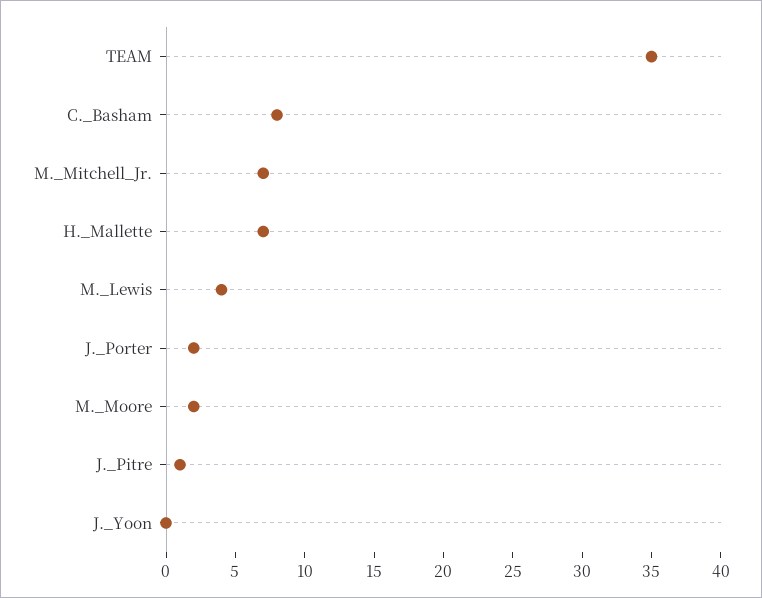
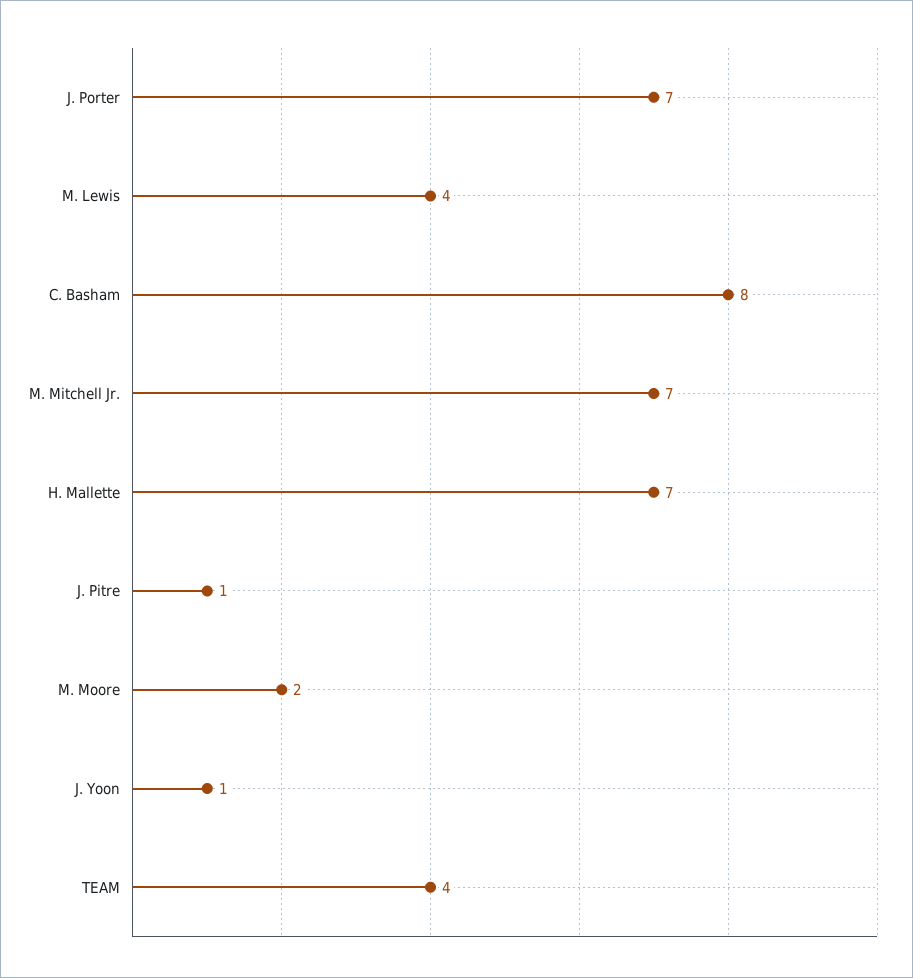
TEAM: 35 -> 4
J._Porter: 2 -> 7
J._Yoon: 0 -> 1

